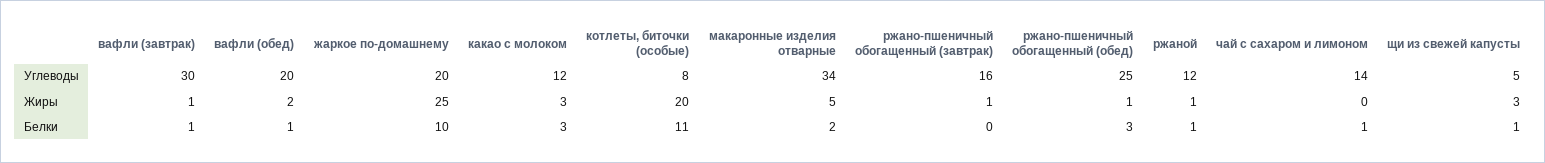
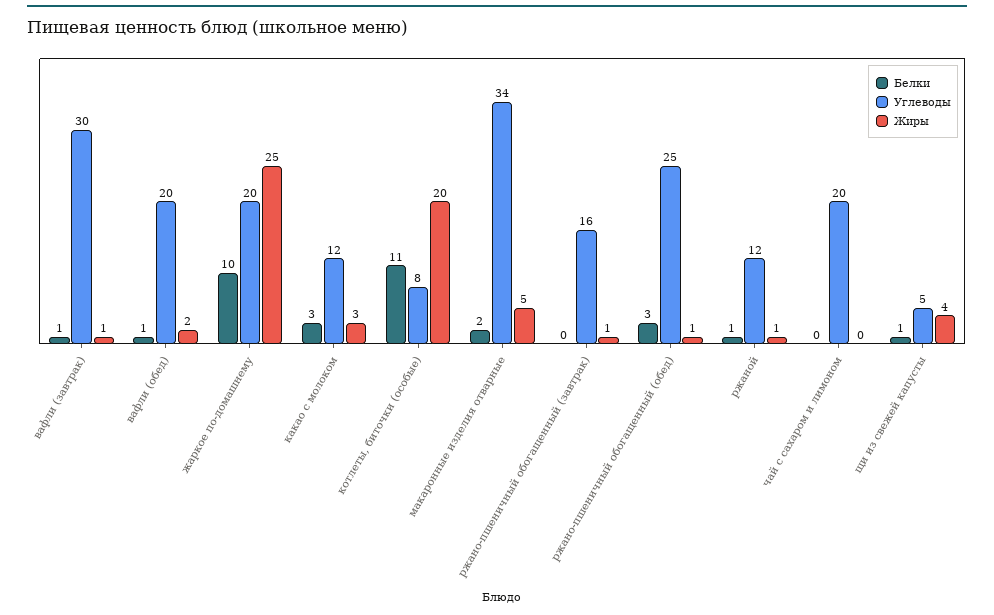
Углеводы, чай с сахаром и лимоном: 14 -> 20
Жиры, щи из свежей капусты: 3 -> 4
Белки, чай с сахаром и лимоном: 1 -> 0

